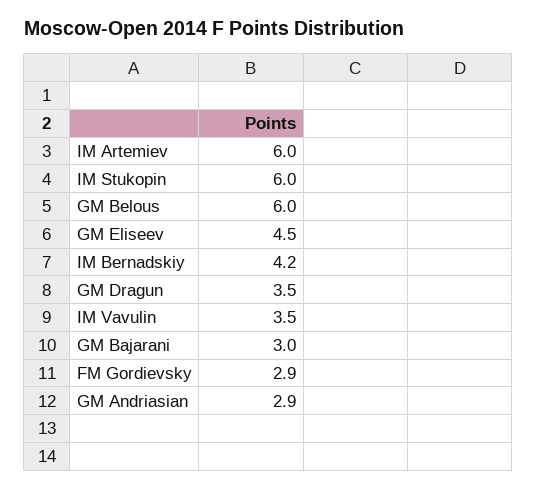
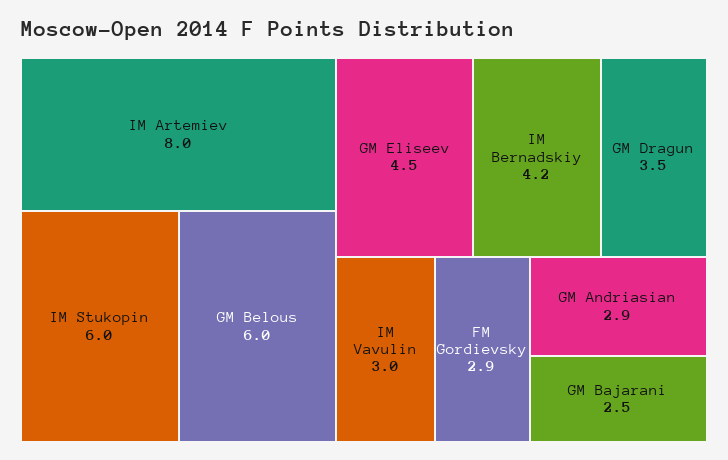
IM Artemiev: 6 -> 8
IM Vavulin: 3.5 -> 3
GM Bajarani: 3 -> 2.5

